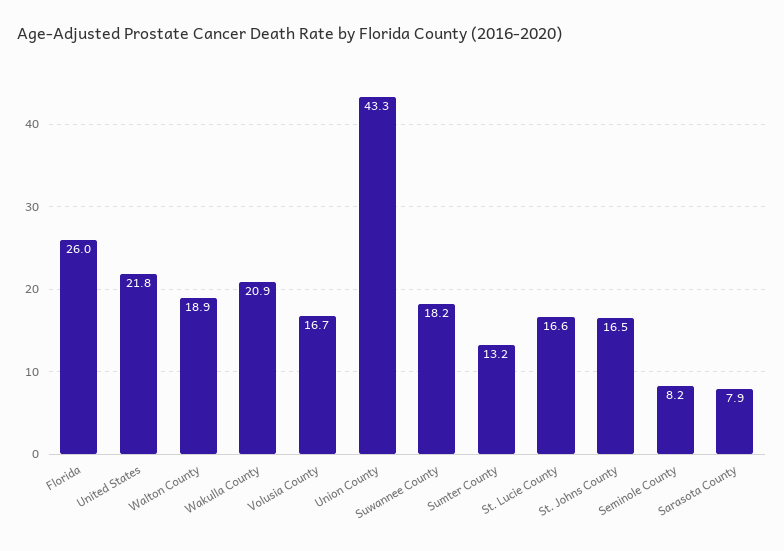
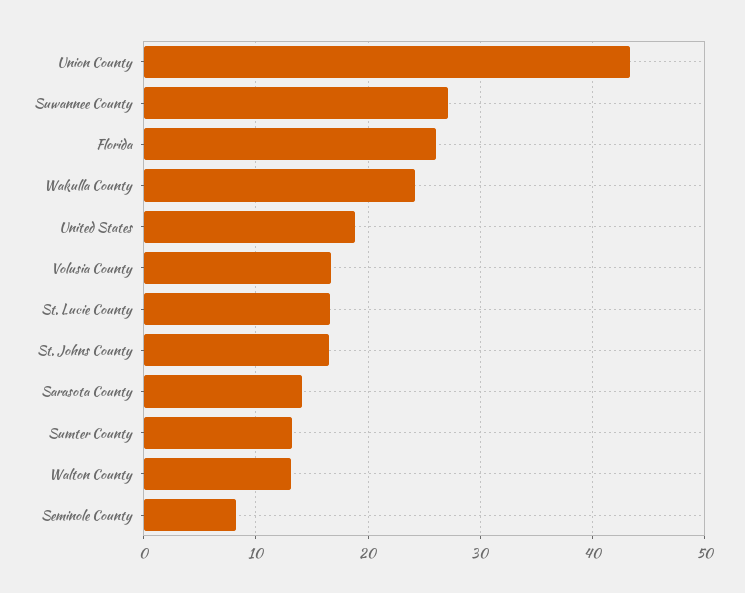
United States: 21.8 -> 19
Walton County: 18.9 -> 13
Wakulla County: 20.9 -> 24
Suwannee County: 18.2 -> 27
Sarasota County: 7.9 -> 14

